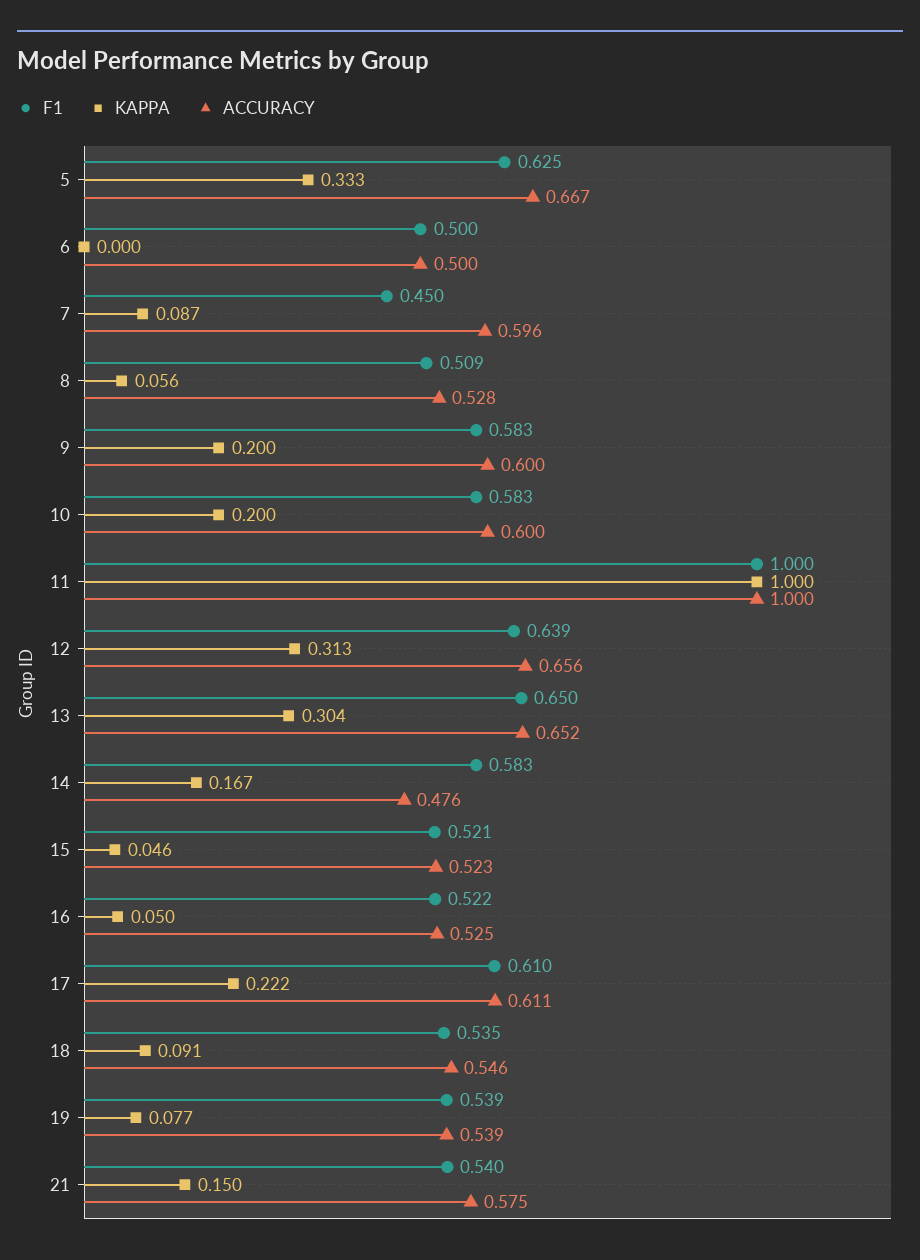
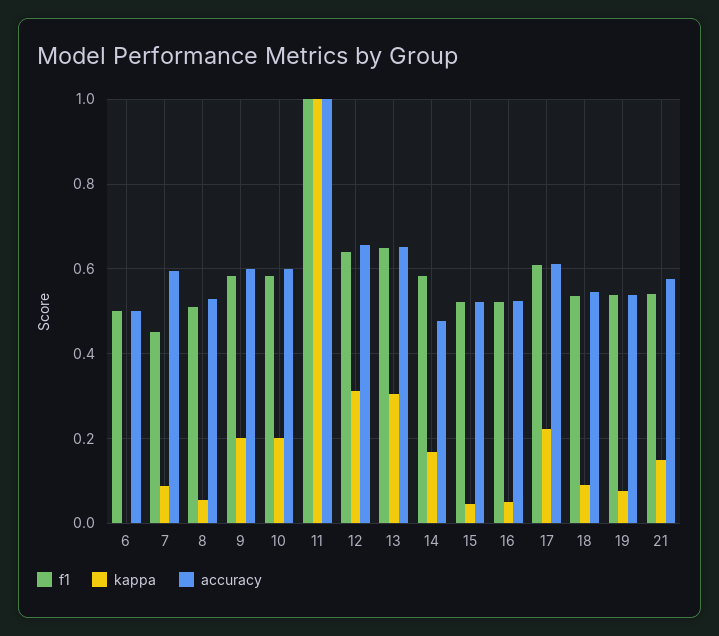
F1, 5: 0.625 -> none
KAPPA, 5: 0.333 -> none
ACCURACY, 5: 0.667 -> none

